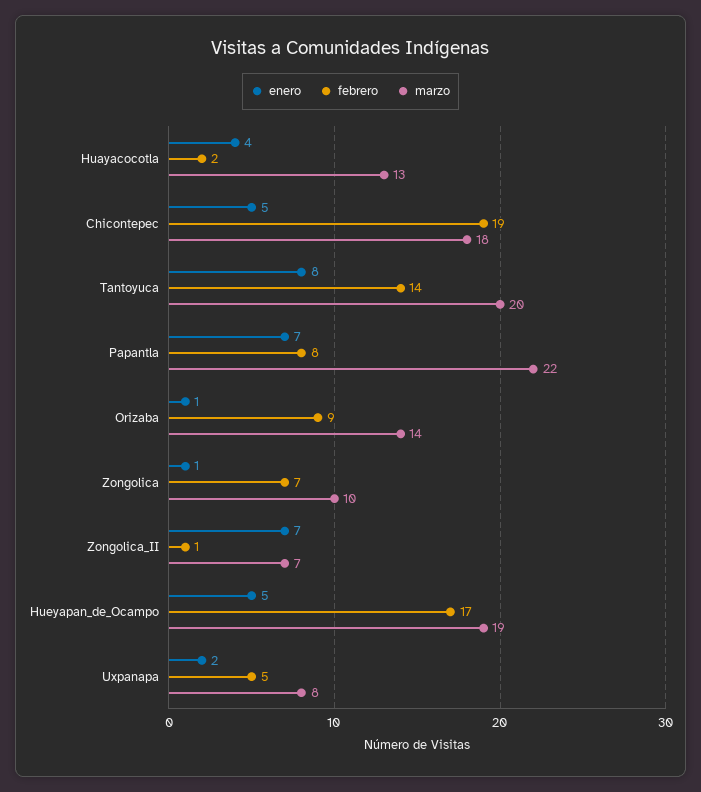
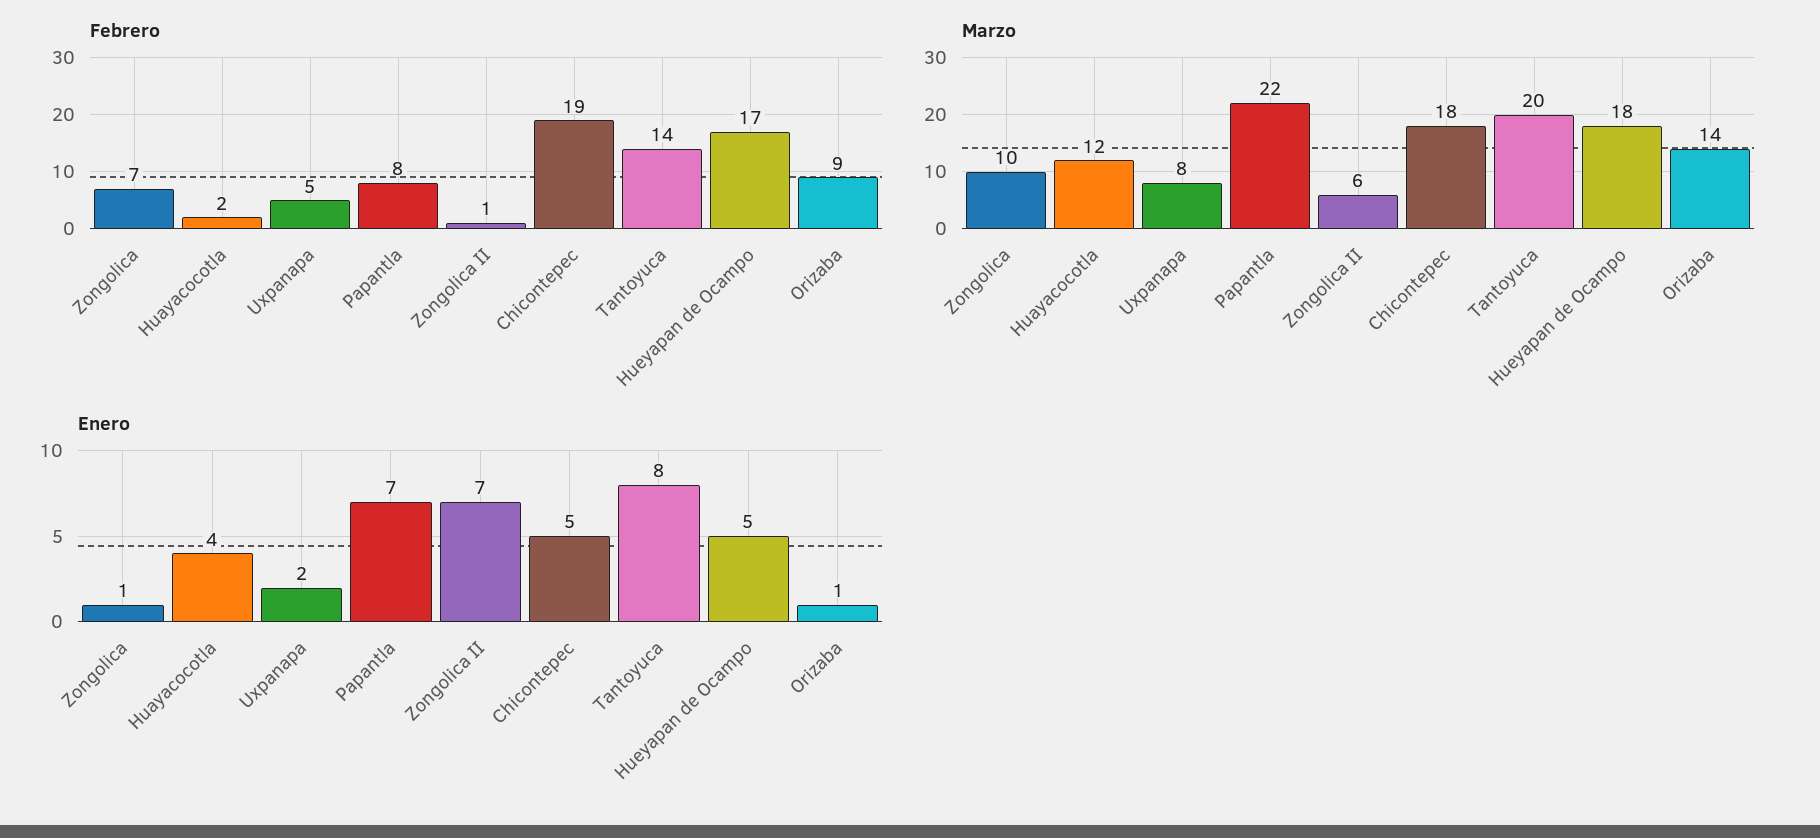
marzo, Huayacocotla: 13 -> 12
marzo, Zongolica_II: 7 -> 6
marzo, Hueyapan_de_Ocampo: 19 -> 18

